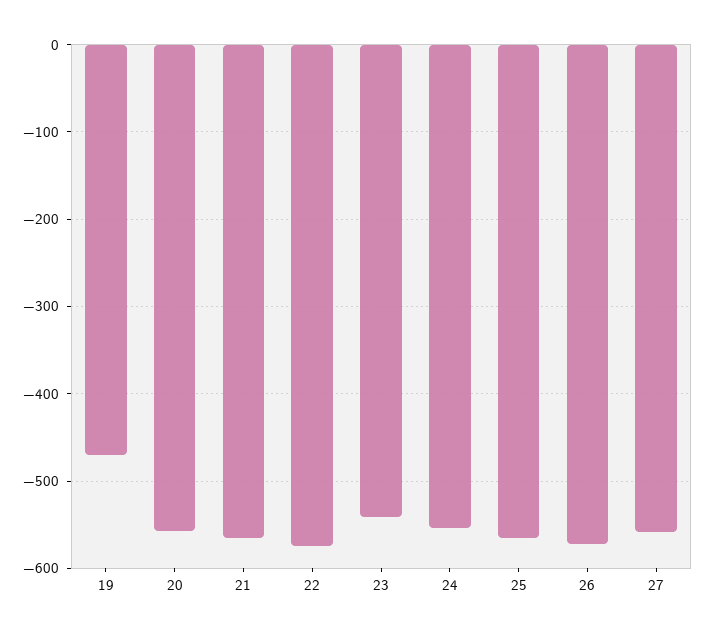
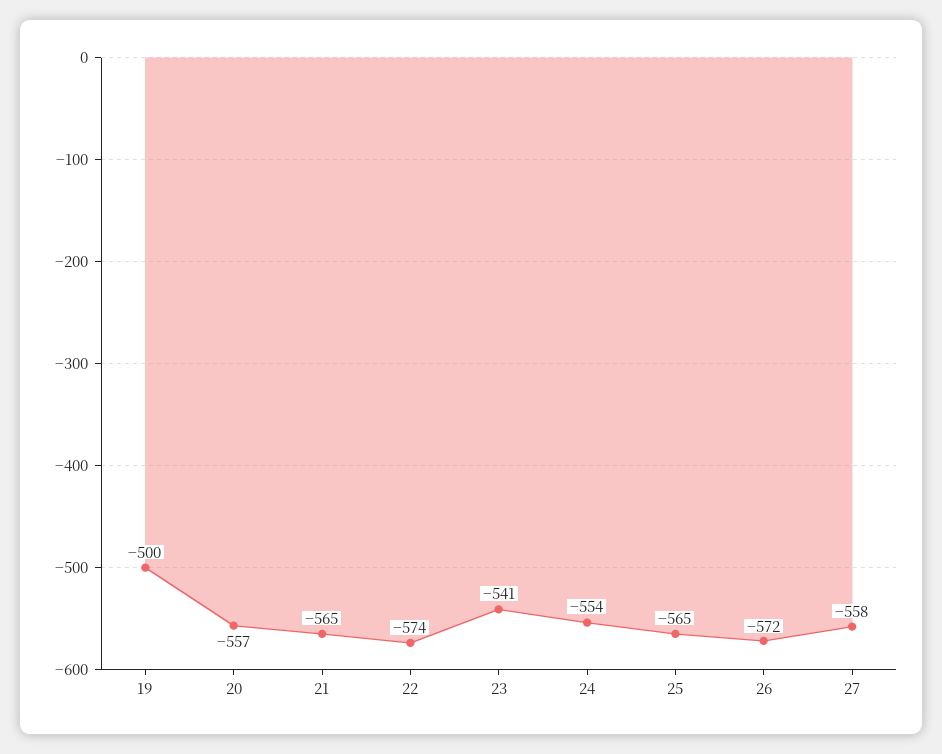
19: -470 -> -500

